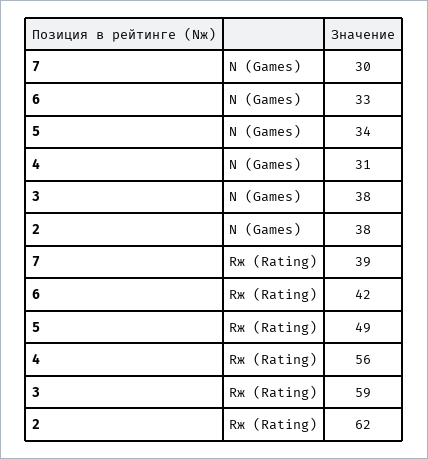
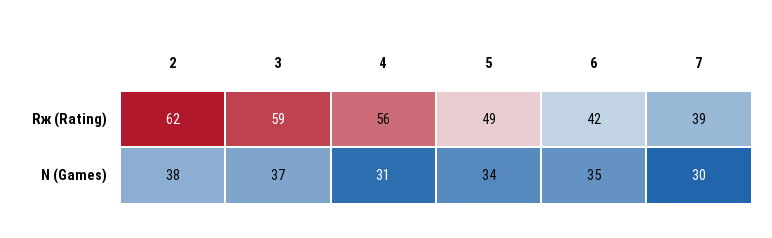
6, N (Games): 33 -> 35
3, N (Games): 38 -> 37

